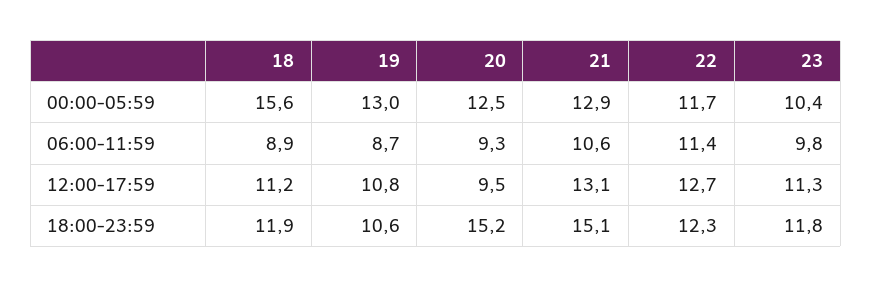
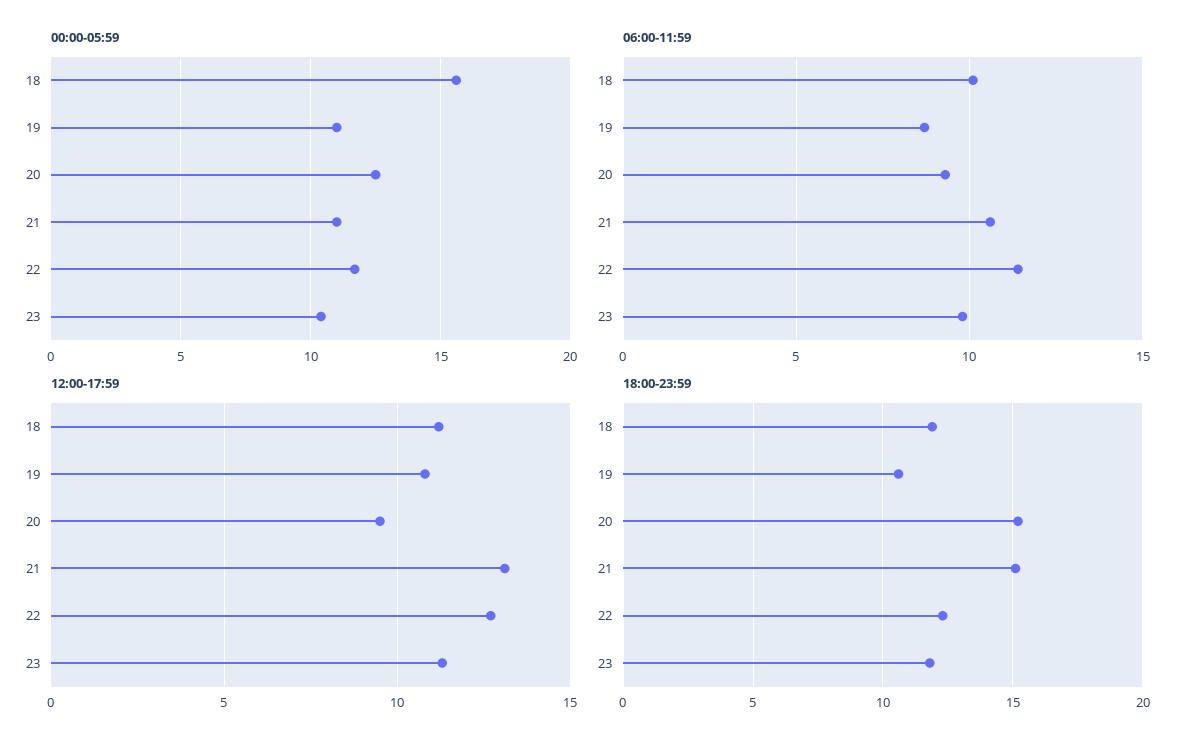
00:00-05:59, 19: 13 -> 11
00:00-05:59, 21: 12.9 -> 11
06:00-11:59, 18: 8.9 -> 10

